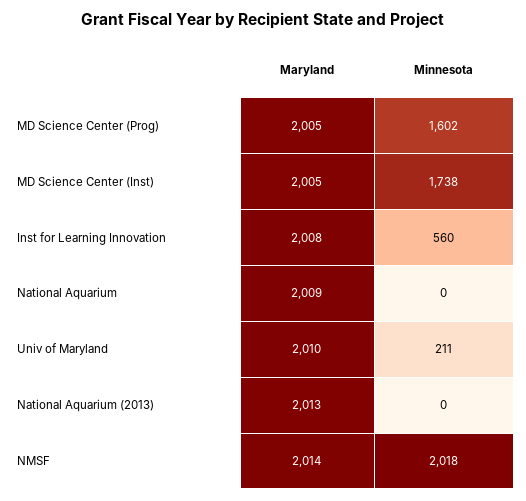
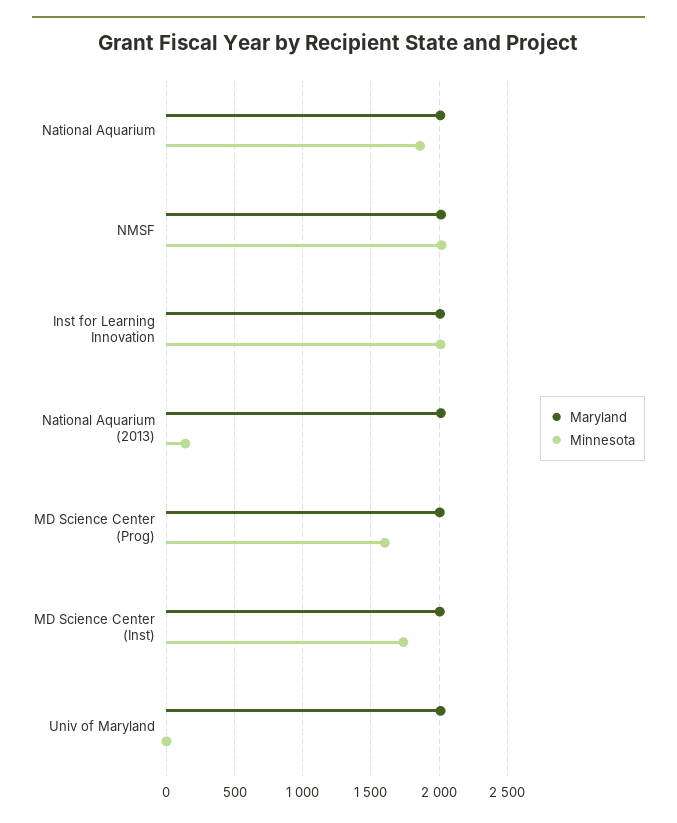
Minnesota, Inst for Learning Innovation: 560 -> 2000
Minnesota, National Aquarium: 0 -> 1850
Minnesota, Univ of Maryland: 211 -> 0
Minnesota, National Aquarium (2013): 0 -> 150

